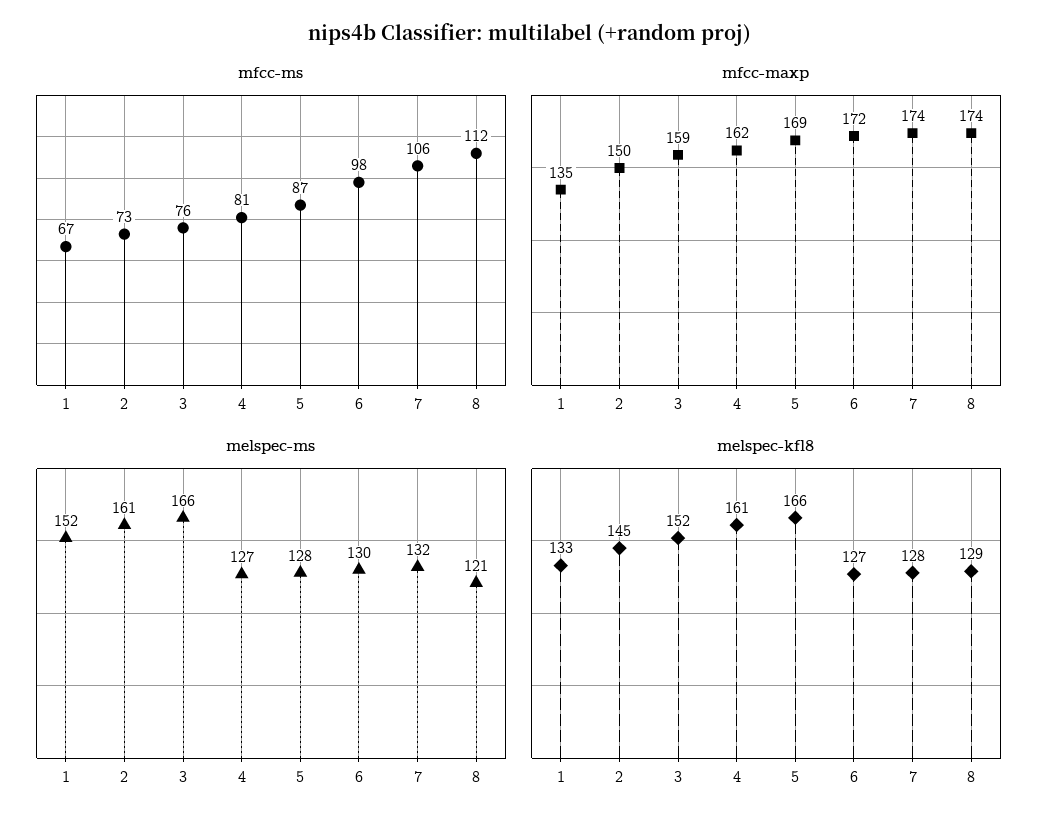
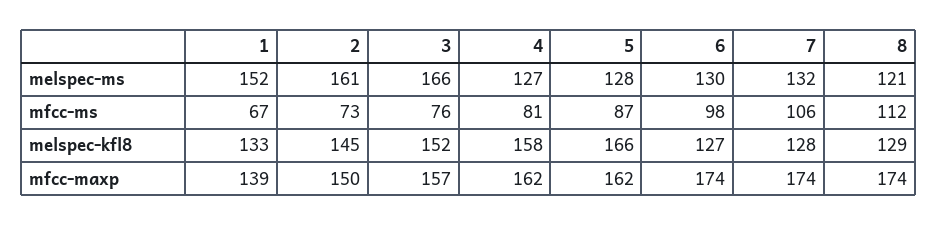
mfcc-maxp, 1: 135 -> 139
mfcc-maxp, 3: 159 -> 157
mfcc-maxp, 5: 169 -> 162
mfcc-maxp, 6: 172 -> 174
melspec-kfl8, 4: 161 -> 158

